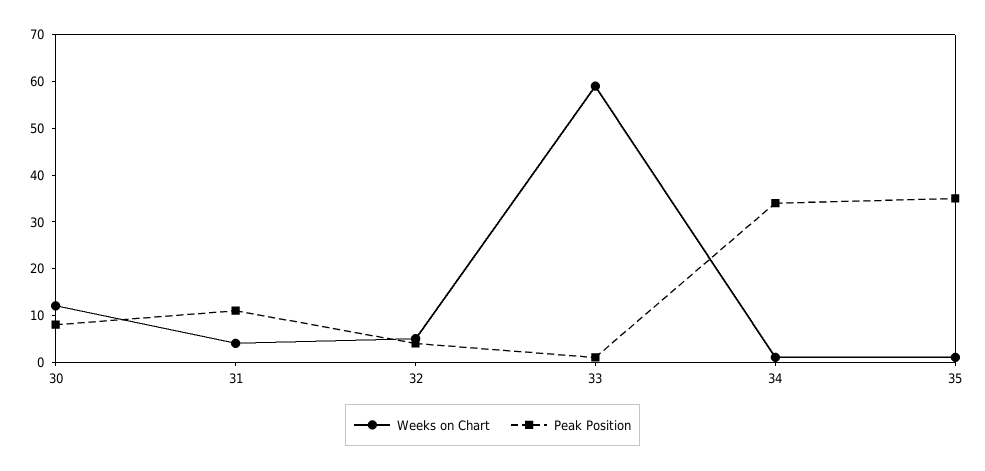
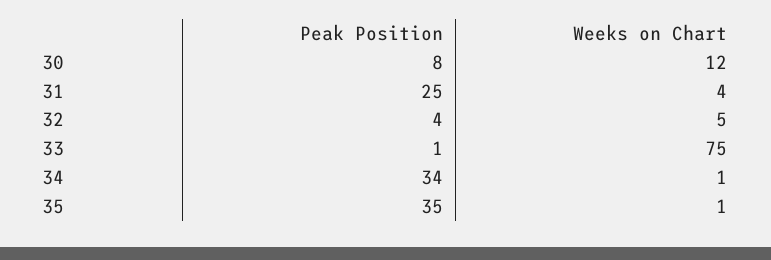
Peak Position, 31: 10 -> 25
Weeks on Chart, 33: 60 -> 75

